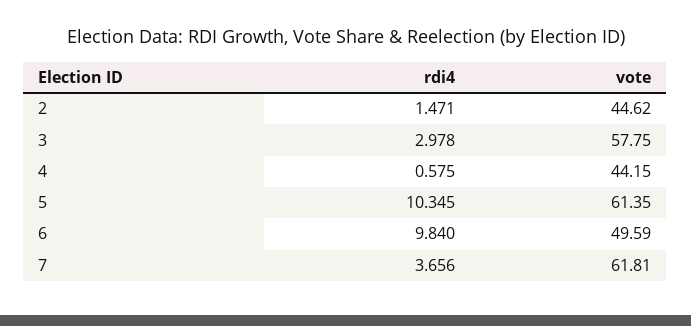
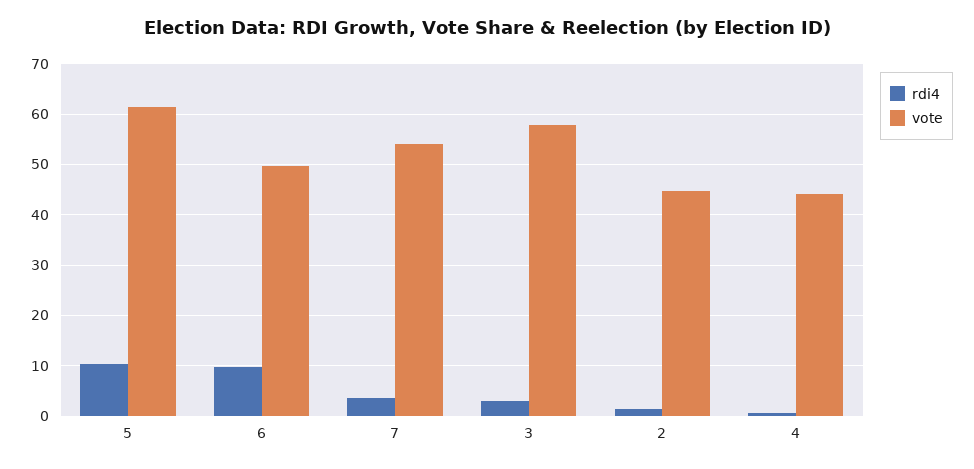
vote, 7: 61.81 -> 54

